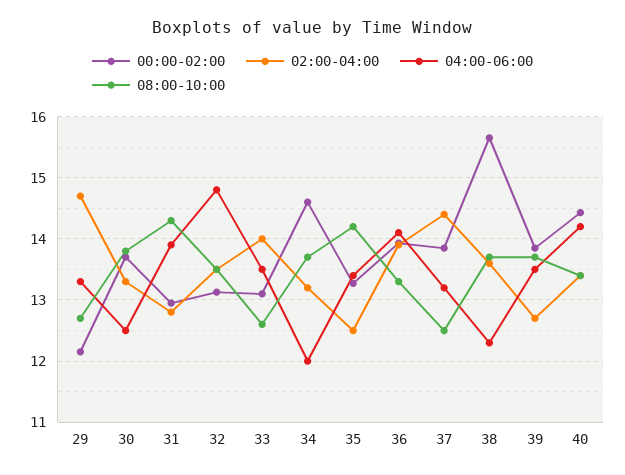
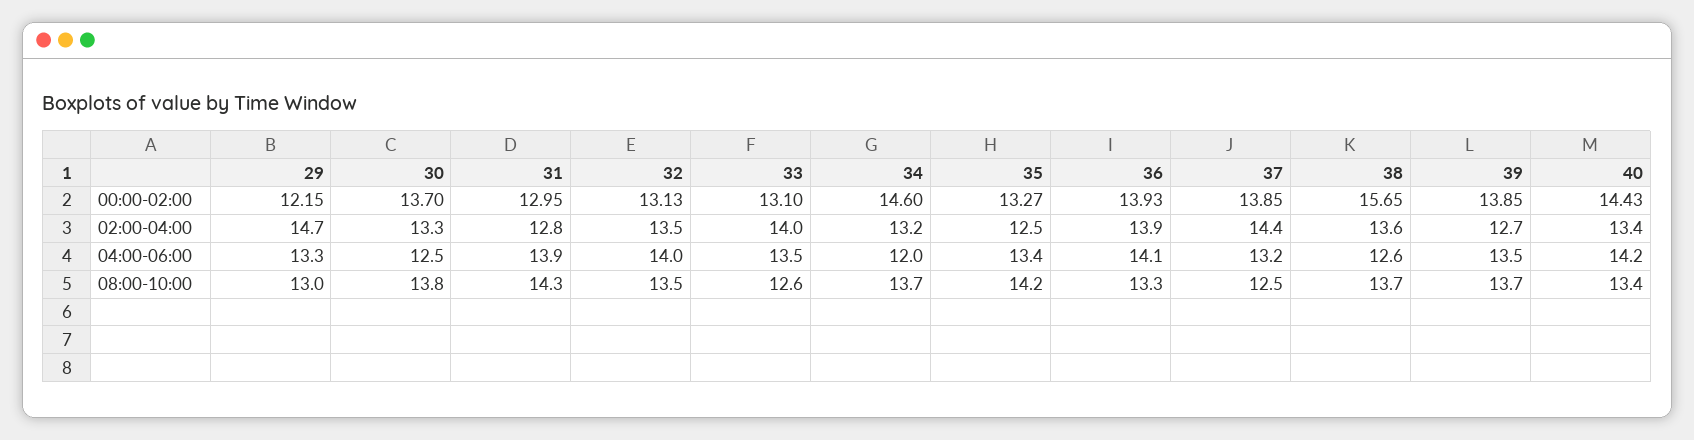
08:00-10:00, 29: 12.7 -> 13
04:00-06:00, 32: 14.8 -> 14
04:00-06:00, 38: 12.3 -> 12.6

